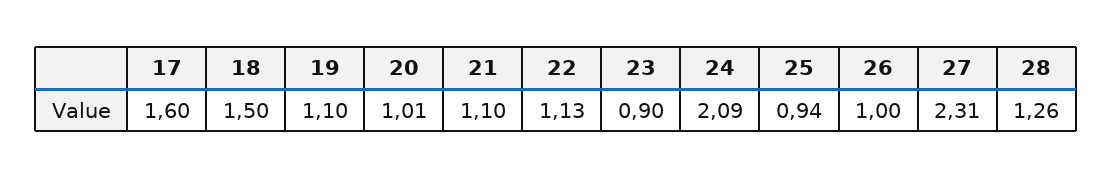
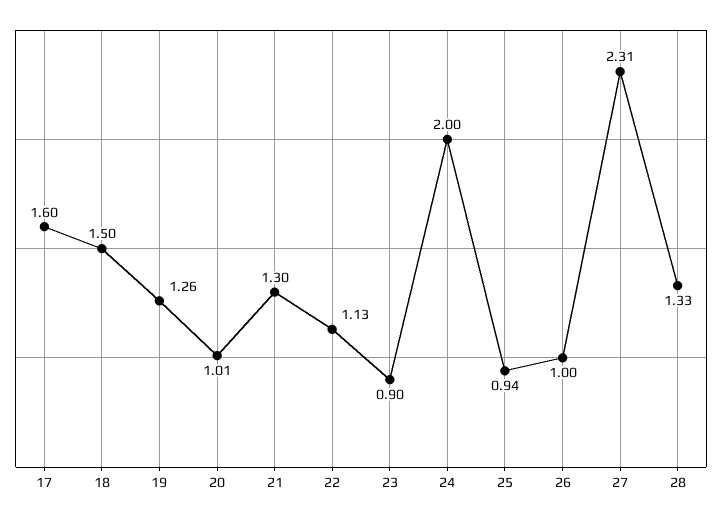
19: 1.1 -> 1.26
21: 1.1 -> 1.3
24: 2.09 -> 2
28: 1.26 -> 1.33

